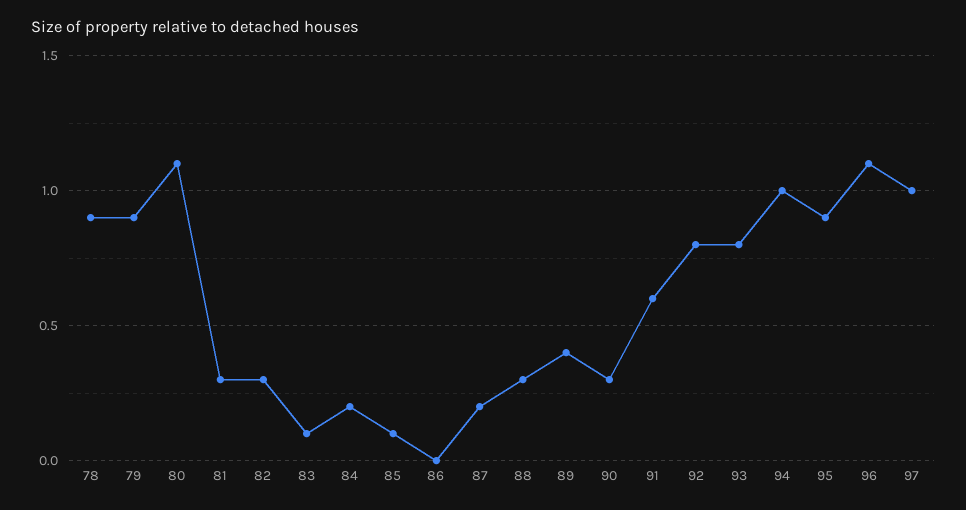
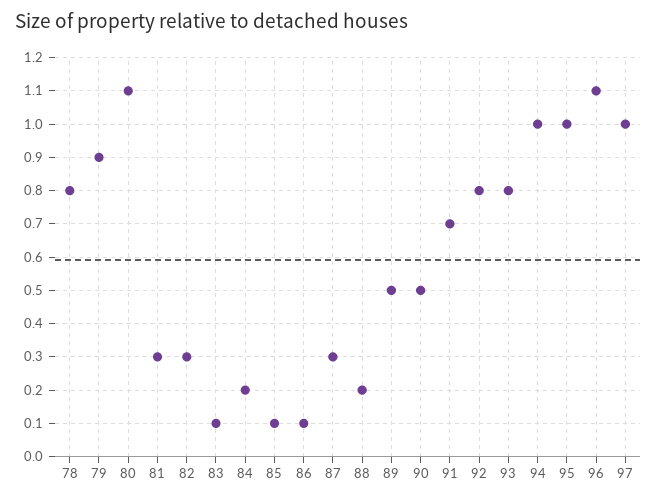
78: 0.9 -> 0.8
86: 0 -> 0.1
87: 0.2 -> 0.3
88: 0.3 -> 0.2
89: 0.4 -> 0.5
90: 0.3 -> 0.5
91: 0.6 -> 0.7
95: 0.9 -> 1

